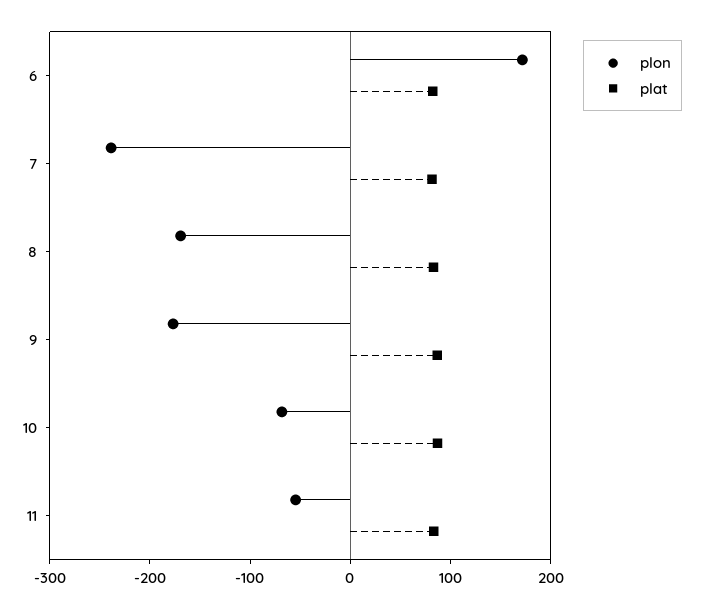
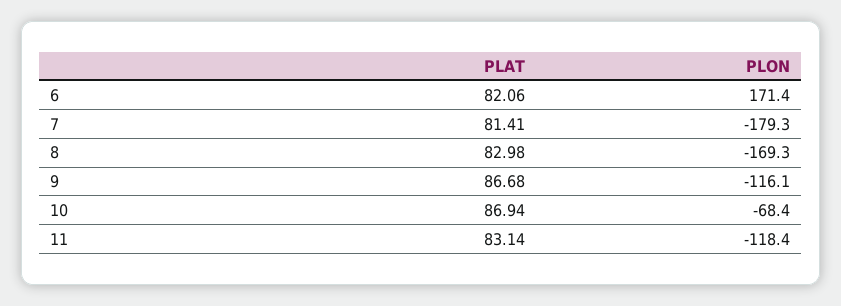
plon, 7: -240 -> -179.3
plon, 9: -180 -> -116.1
plon, 11: -60 -> -118.4

